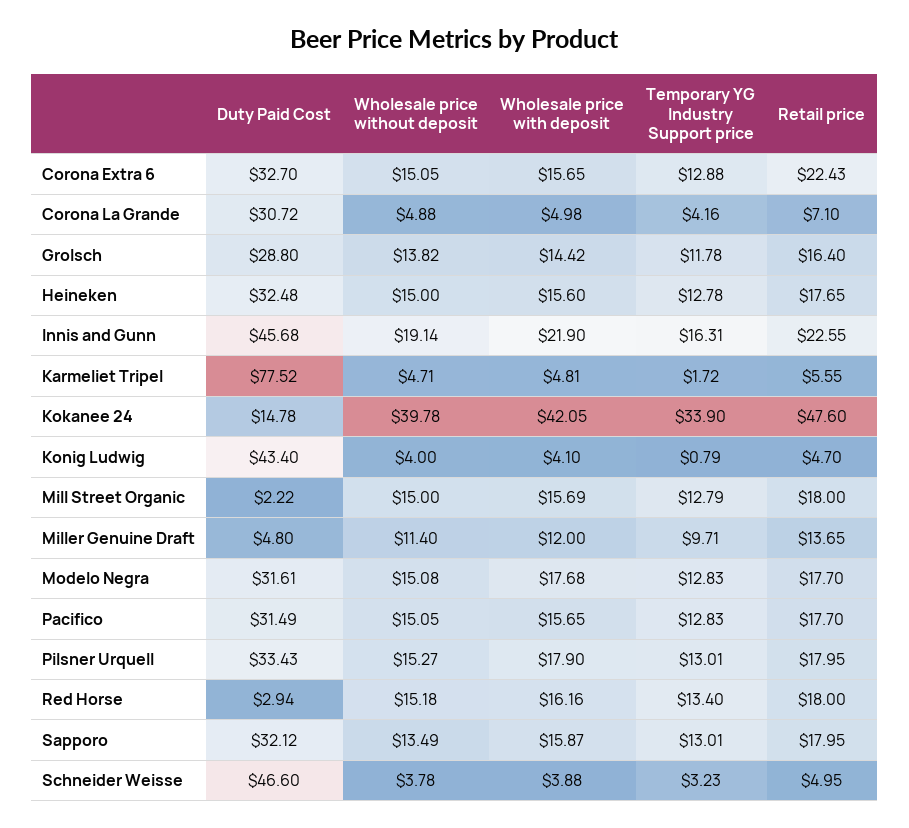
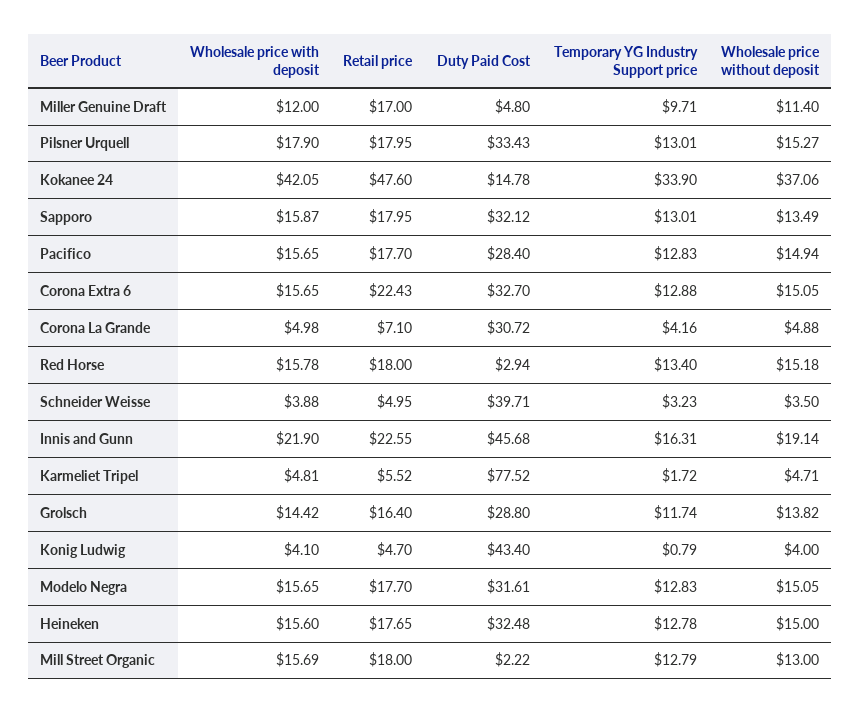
Temporary YG Industry Support price, Grolsch: 11.78 -> 11.74
Retail price, Karmeliet Tripel: 5.55 -> 5.52
Wholesale price without deposit, Kokanee 24: 39.78 -> 37.06
Wholesale price without deposit, Mill Street Organic: 15 -> 13
Retail price, Miller Genuine Draft: 13.65 -> 17
Wholesale price without deposit, Modelo Negra: 15.08 -> 15.05
Wholesale price with deposit, Modelo Negra: 17.68 -> 15.65
Duty Paid Cost, Pacifico: 31.49 -> 28.4
Wholesale price without deposit, Pacifico: 15.05 -> 14.94
Wholesale price with deposit, Red Horse: 16.16 -> 15.78
Duty Paid Cost, Schneider Weisse: 46.6 -> 39.71
Wholesale price without deposit, Schneider Weisse: 3.78 -> 3.5

